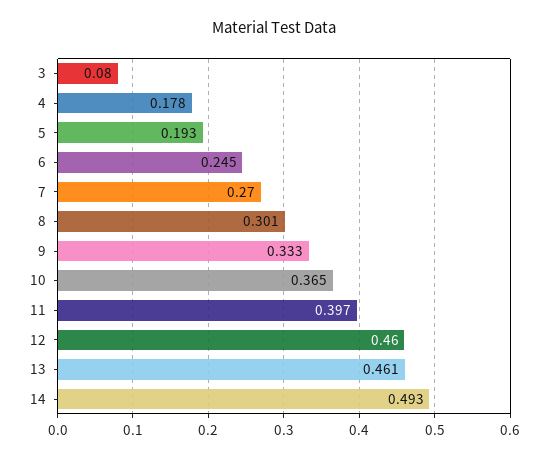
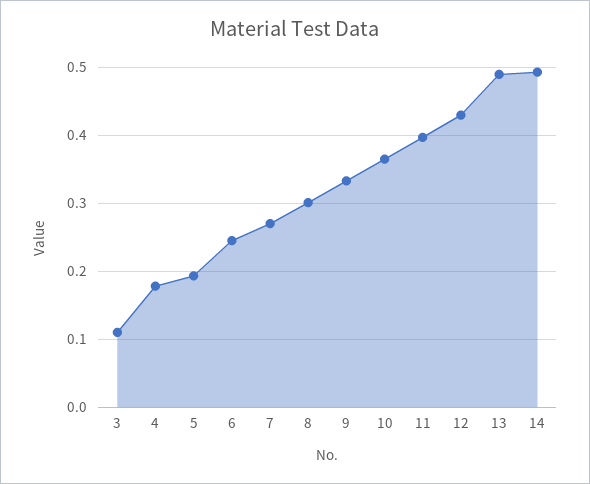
3: 0.08 -> 0.11
12: 0.46 -> 0.43
13: 0.461 -> 0.49

